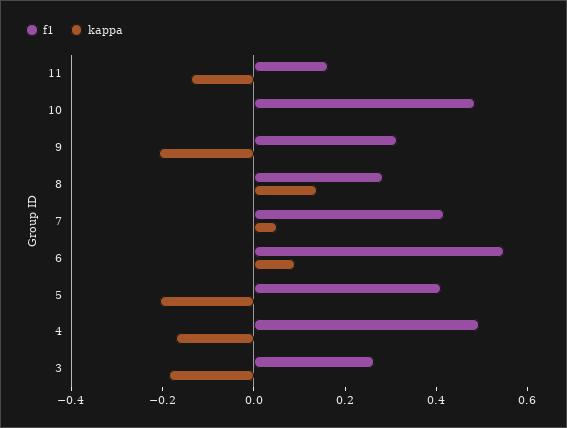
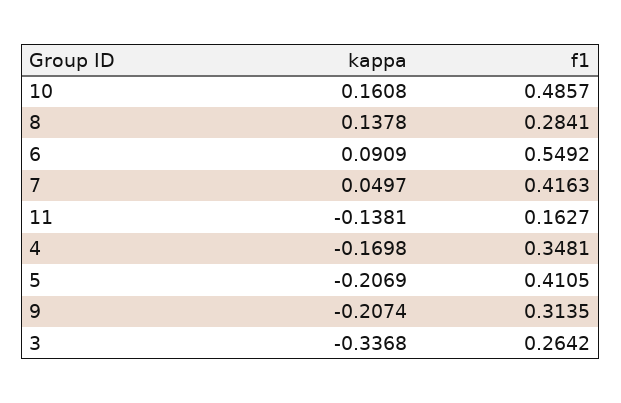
kappa, 10: 0 -> 0.1608
f1, 4: 0.5 -> 0.3481
kappa, 3: -0.2 -> -0.3368

